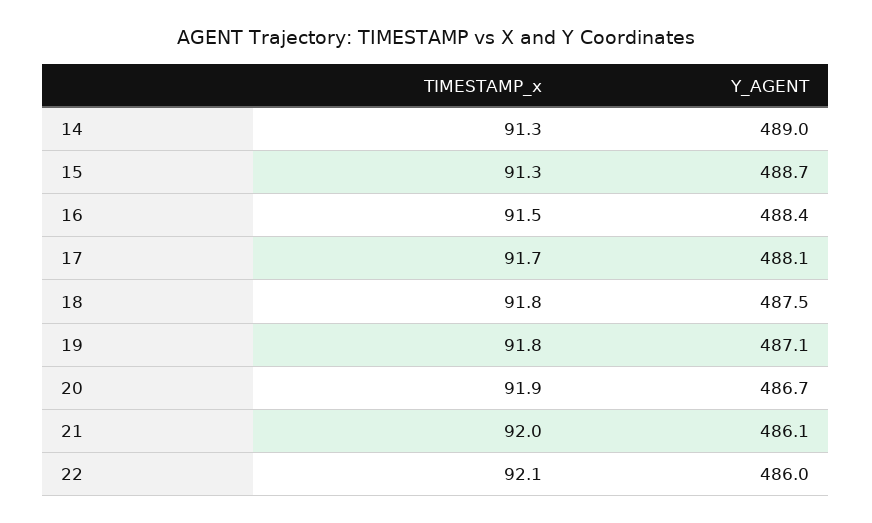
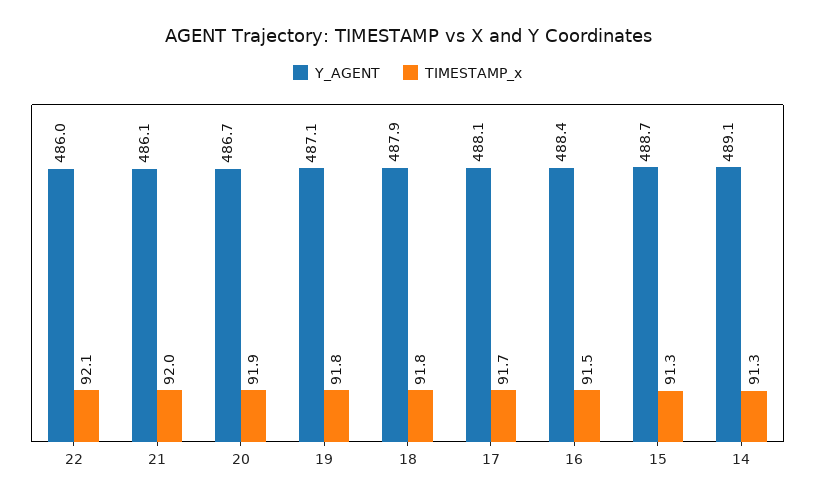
Y_AGENT, 14: 489 -> 489.1
Y_AGENT, 18: 487.5 -> 487.9

